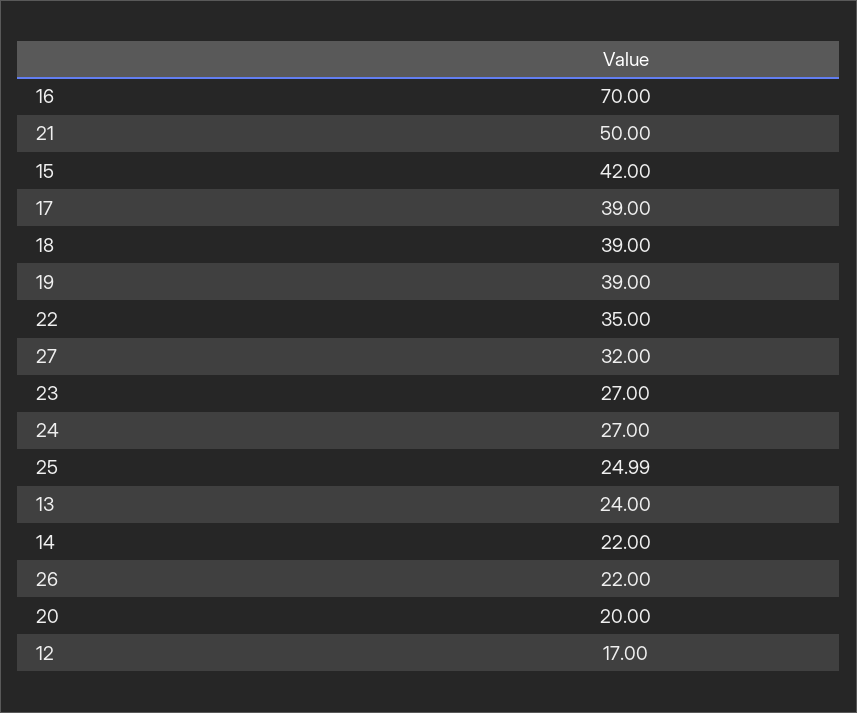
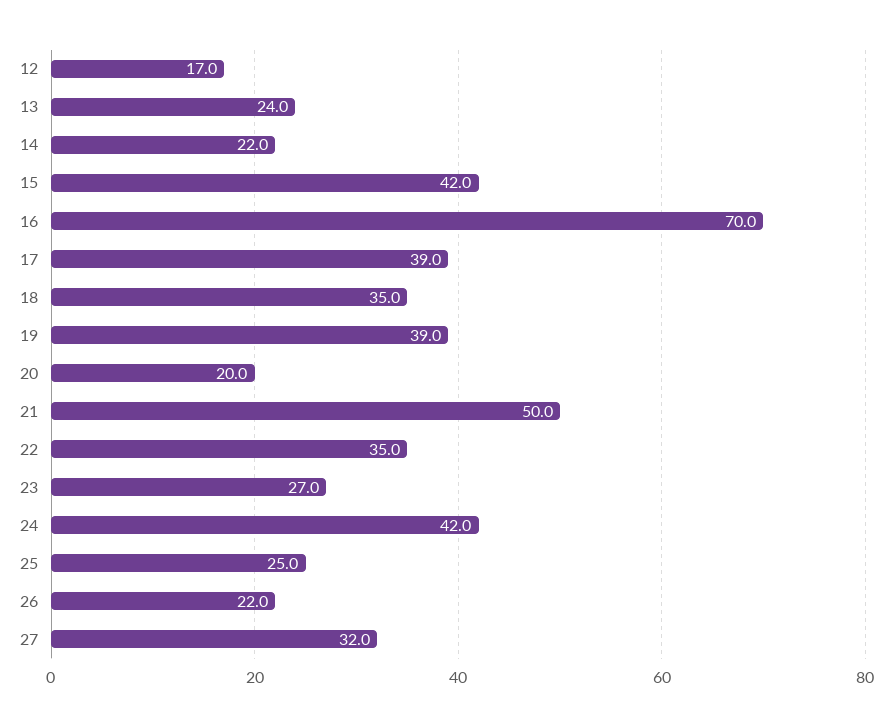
18: 39 -> 35
24: 27 -> 42

